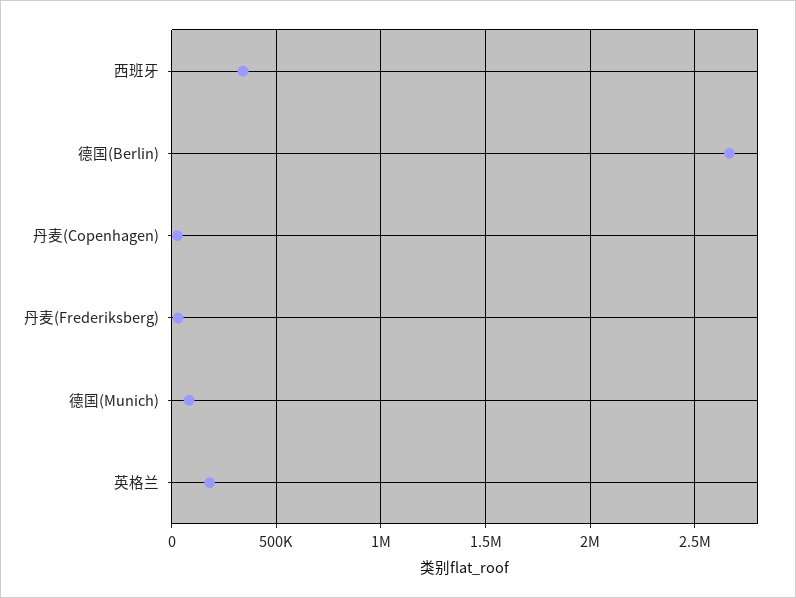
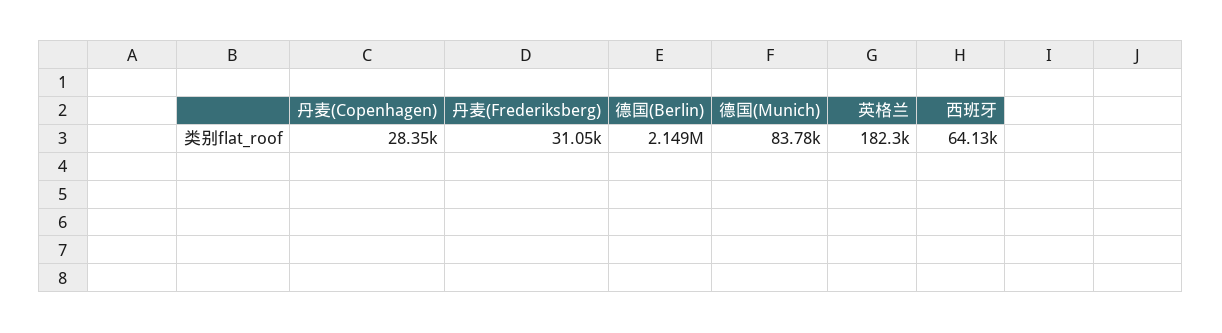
西班牙: 350000 -> 64130
德国(Berlin): 2650000 -> 2149000

